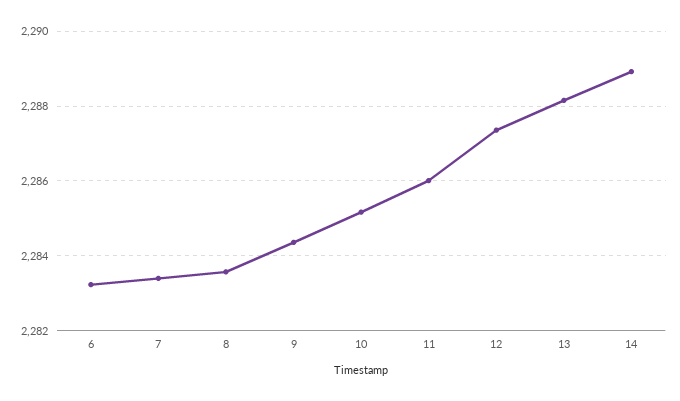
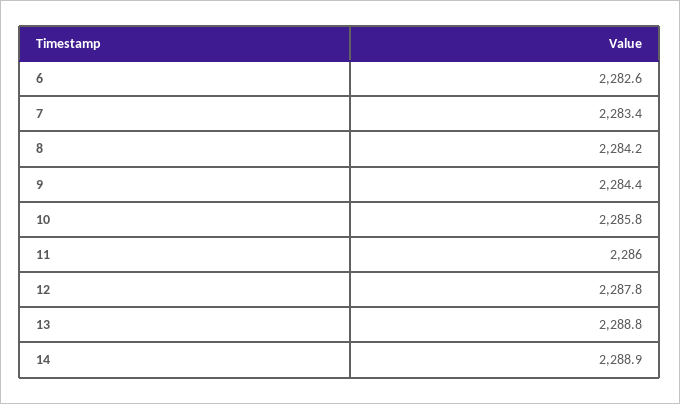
6: 2283.2 -> 2282.6
8: 2283.6 -> 2284.2
10: 2285.2 -> 2285.8
12: 2287.4 -> 2287.8
13: 2288.2 -> 2288.8

